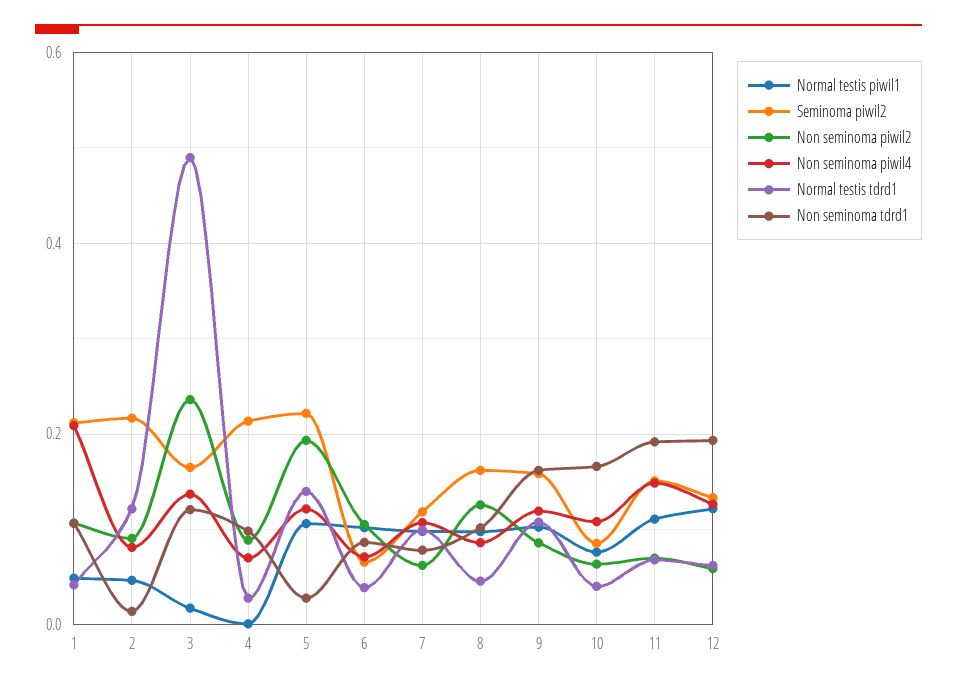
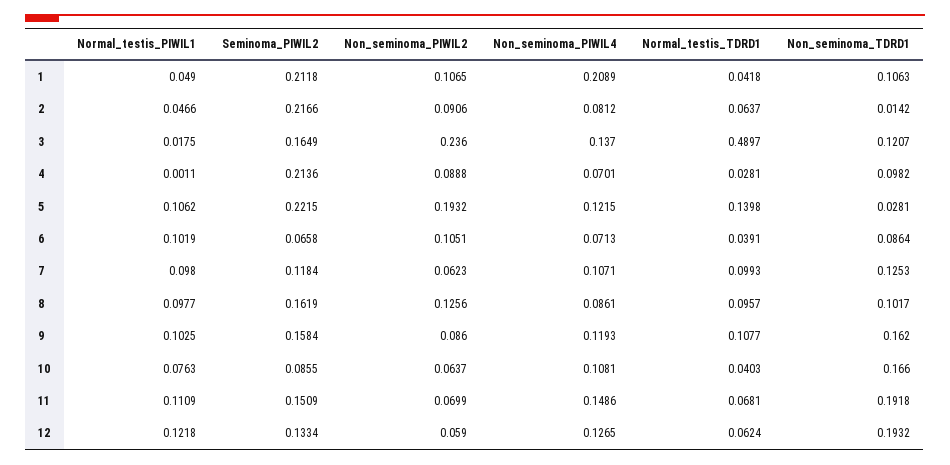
Normal testis tdrd1, 2: 0.12 -> 0.0637
Non seminoma tdrd1, 7: 0.08 -> 0.1253
Normal testis tdrd1, 8: 0.04 -> 0.0957

